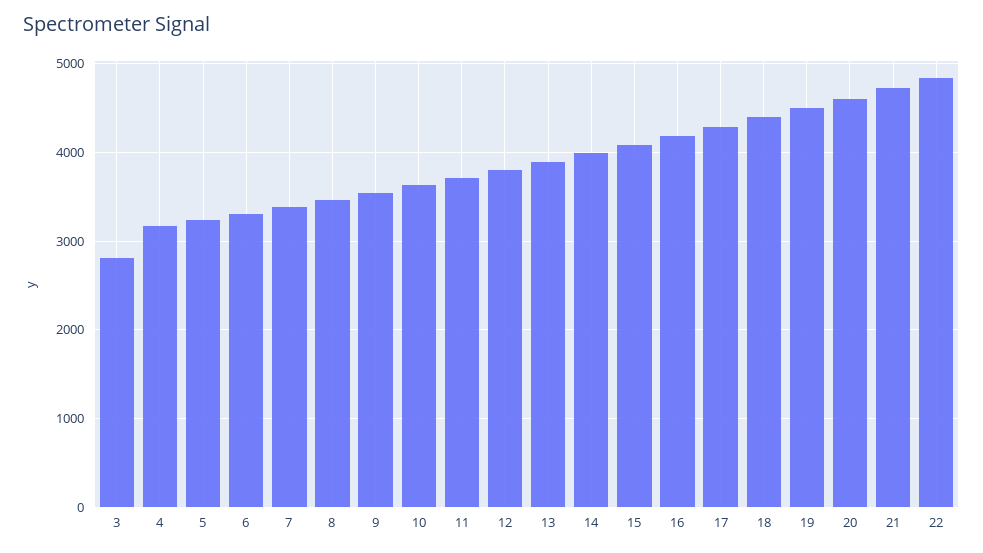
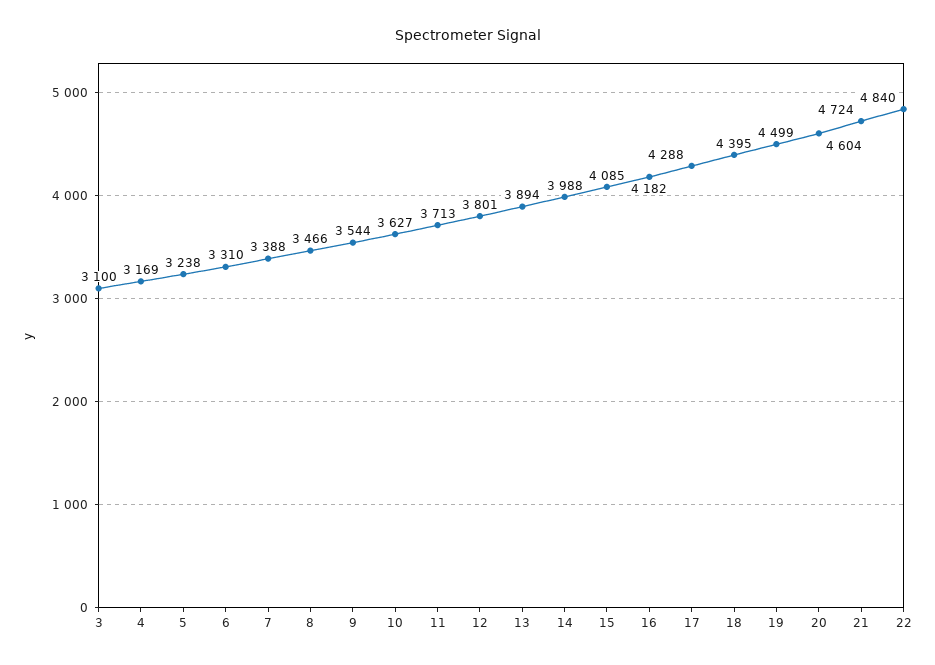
3: 2800 -> 3100

